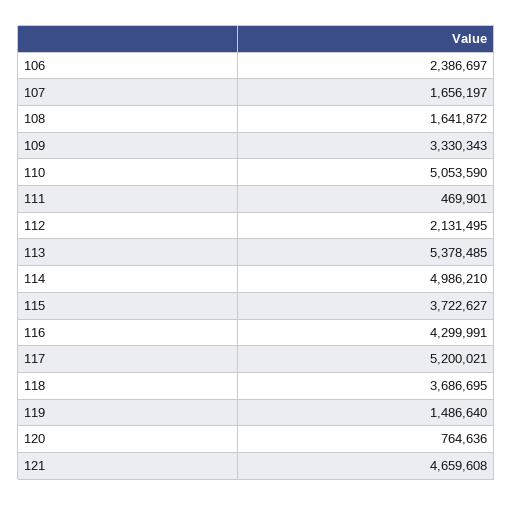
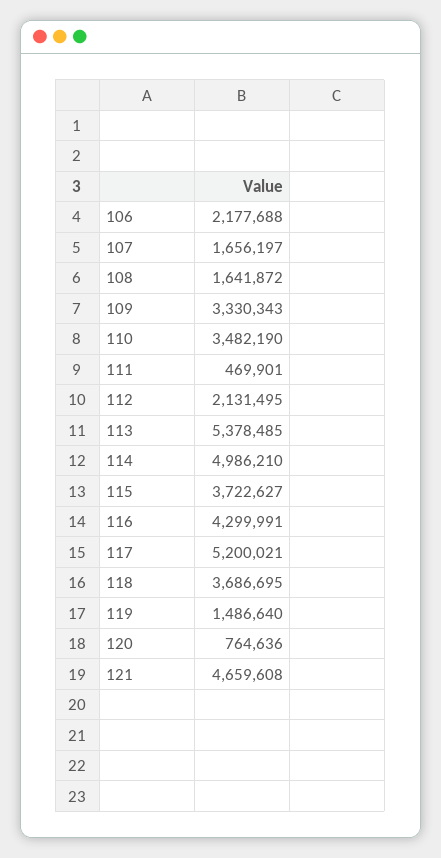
106: 2386697 -> 2177688
110: 5053590 -> 3482190

